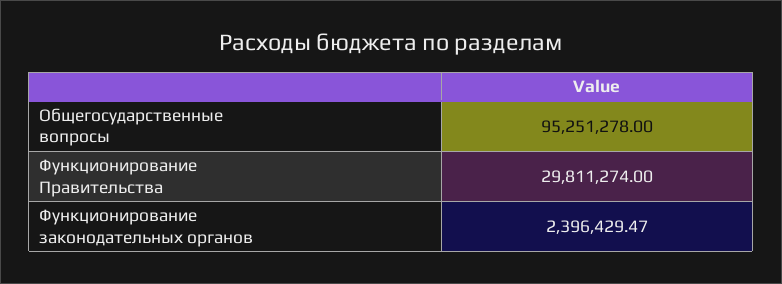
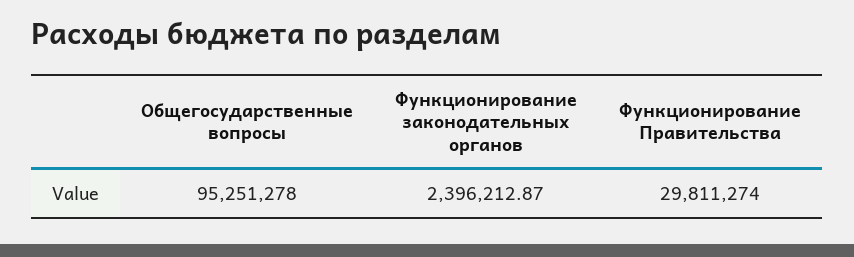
Функционирование законодательных органов: 2396429.47 -> 2396212.87

